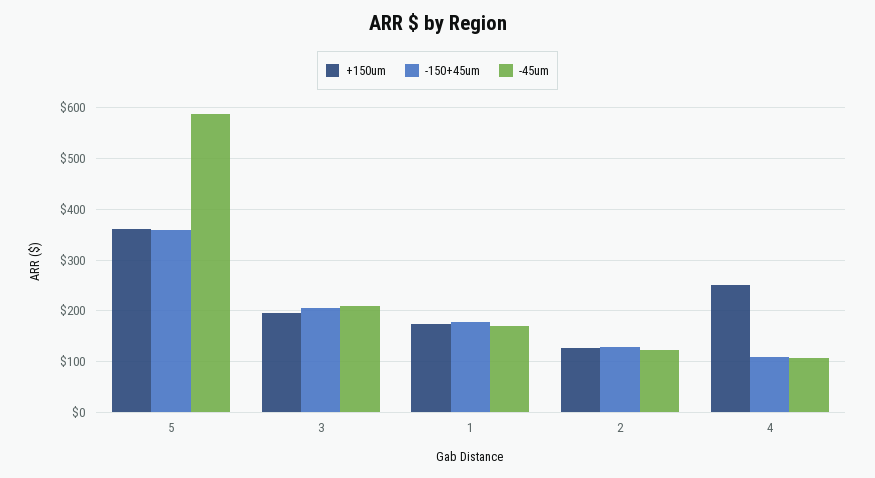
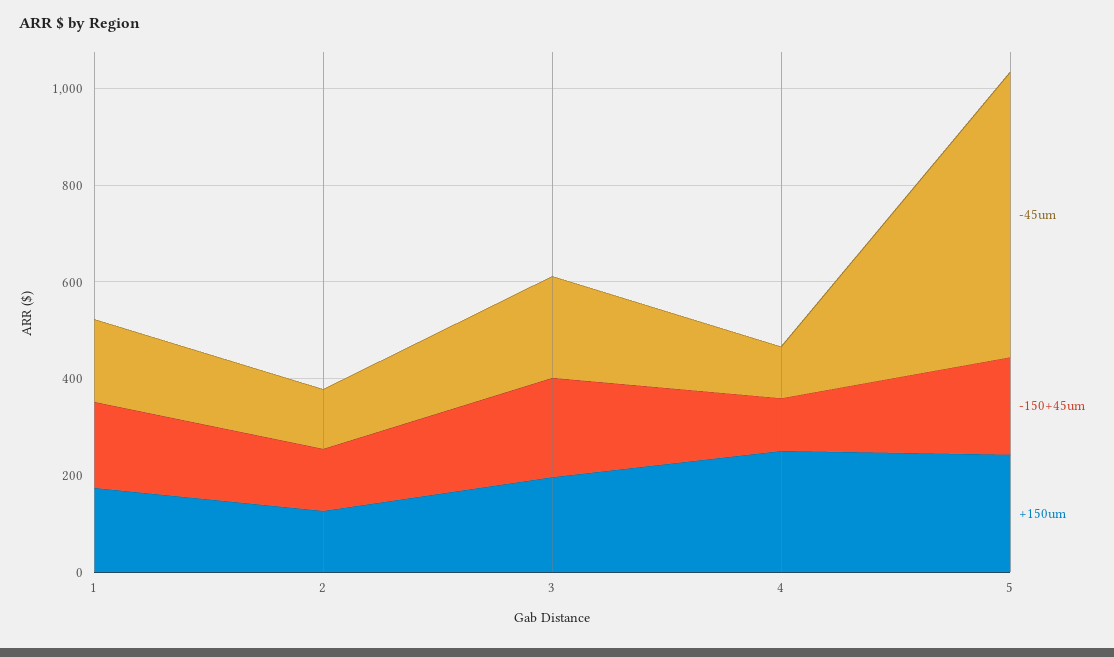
+150um, 5: 360 -> 250
-150+45um, 5: 360 -> 200

